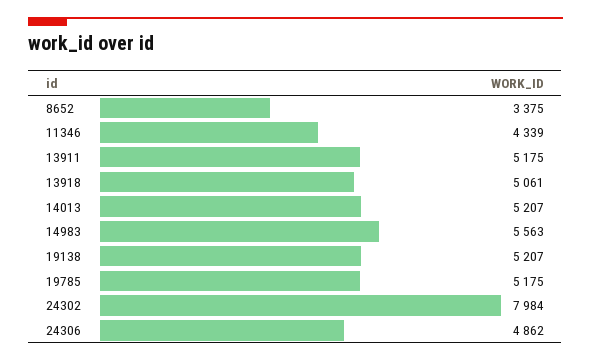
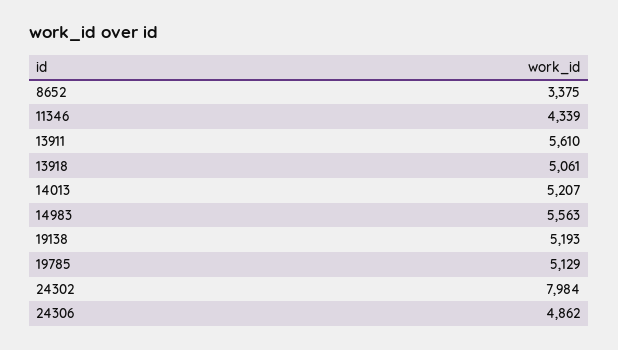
13911: 5175 -> 5610
19138: 5207 -> 5193
19785: 5175 -> 5129

